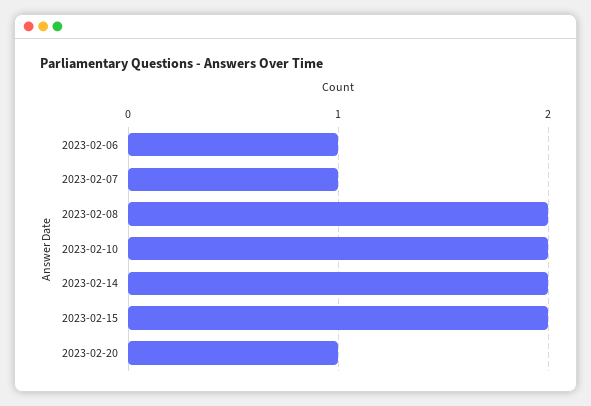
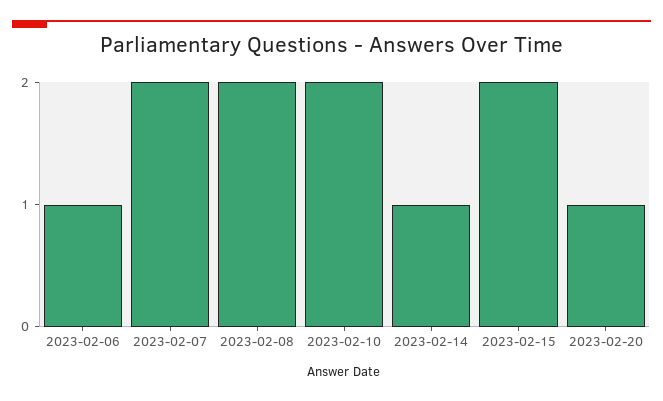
2023-02-07: 1 -> 2
2023-02-14: 2 -> 1

